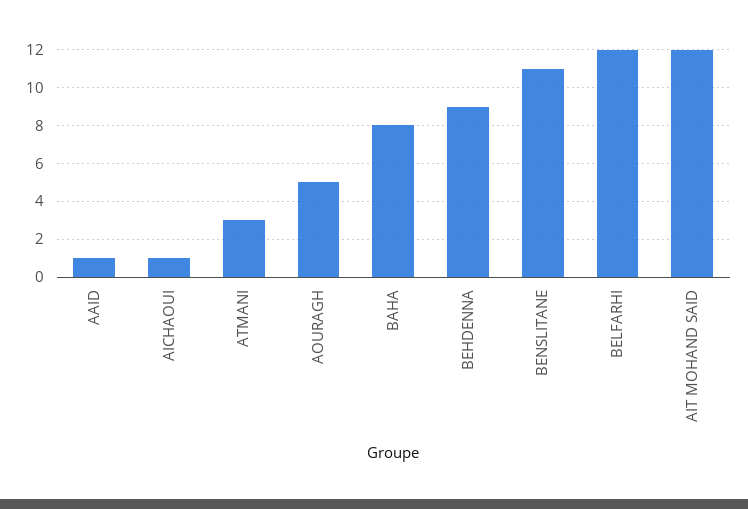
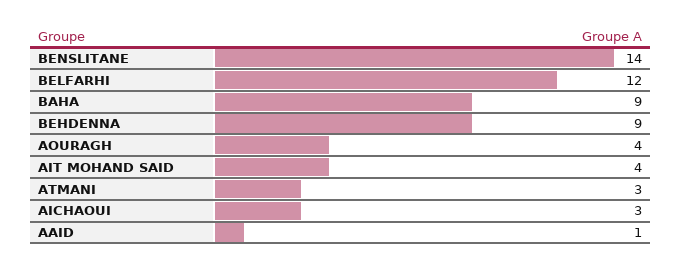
AICHAOUI: 1 -> 3
AOURAGH: 5 -> 4
BAHA: 8 -> 9
BENSLITANE: 11 -> 14
AIT MOHAND SAID: 12 -> 4

